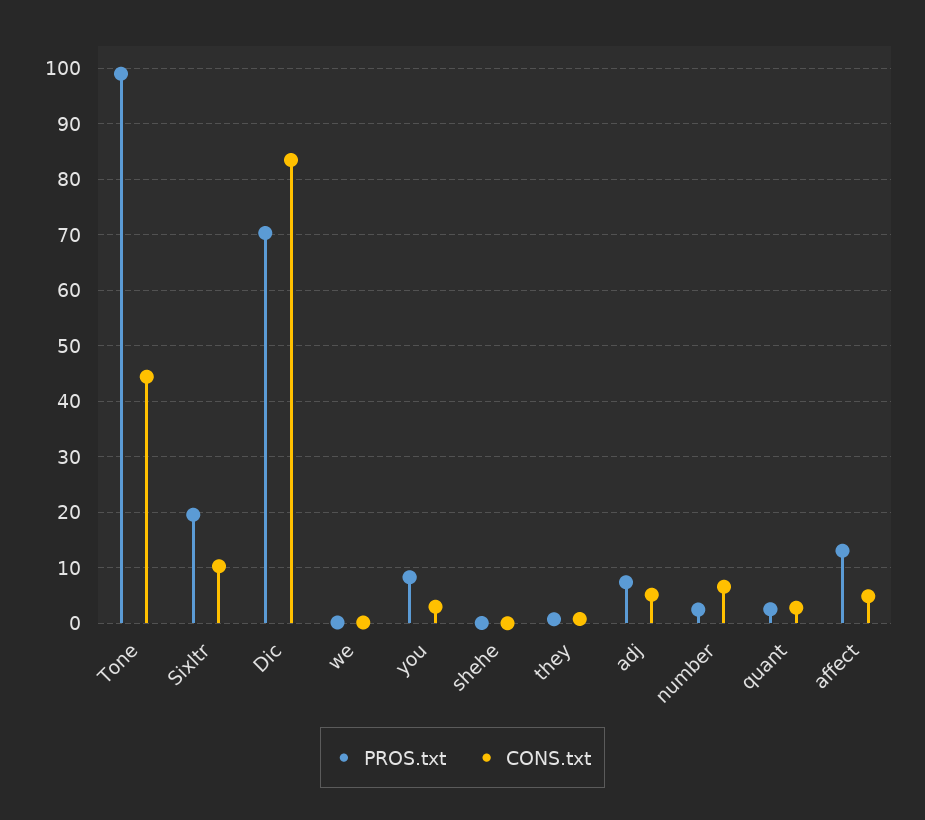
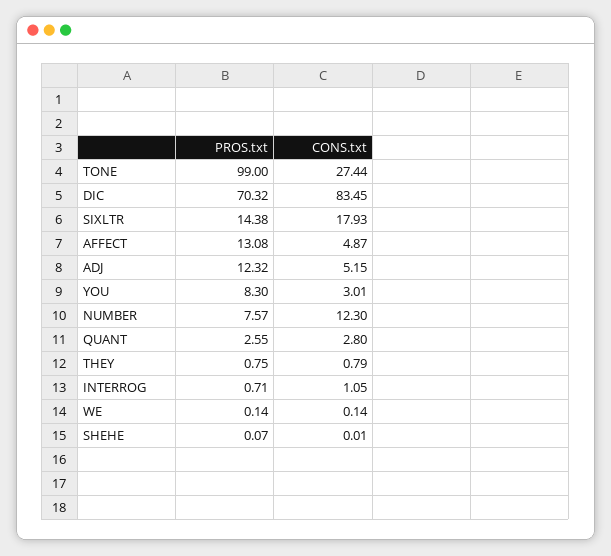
CONS.txt, Tone: 44 -> 27.44
PROS.txt, Sixltr: 20 -> 14.38
CONS.txt, Sixltr: 10 -> 17.93
PROS.txt, adj: 8 -> 12.32
PROS.txt, number: 2 -> 7.57
CONS.txt, number: 6 -> 12.3
PROS.txt, INTERROG: none -> 0.71
CONS.txt, INTERROG: none -> 1.05

